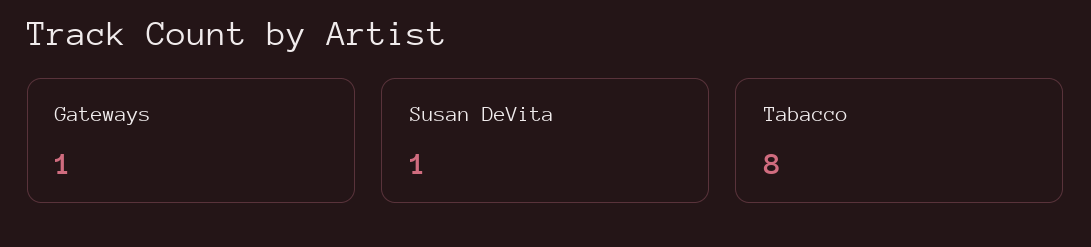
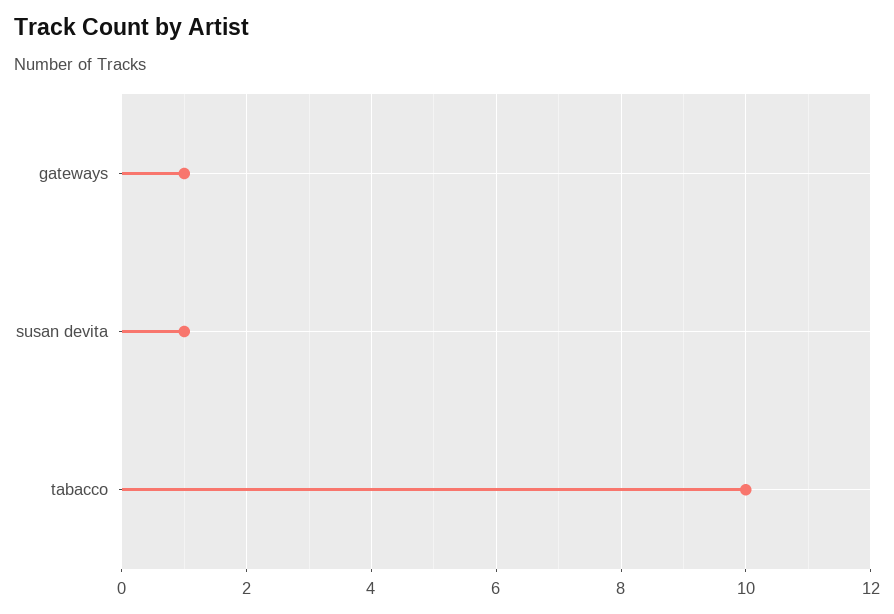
Tabacco: 8 -> 10

